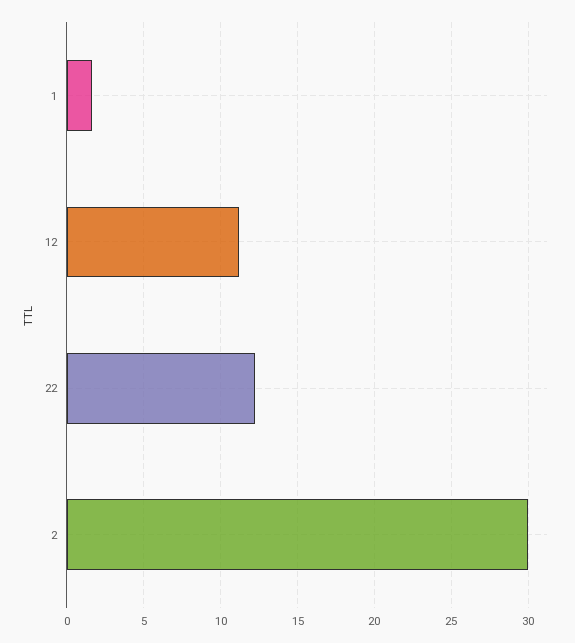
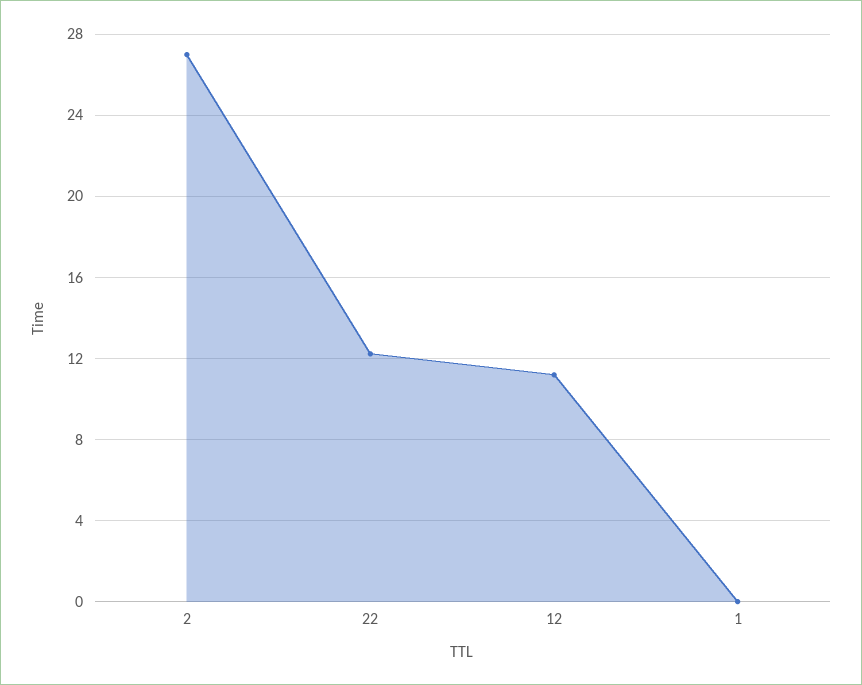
1: 1.5 -> 0
2: 30 -> 27

